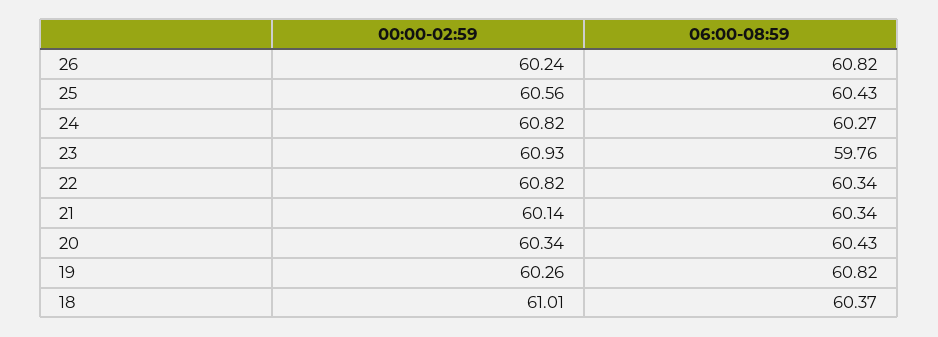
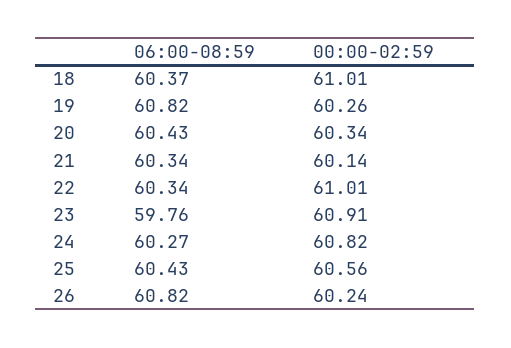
00:00-02:59, 23: 60.93 -> 60.91
00:00-02:59, 22: 60.82 -> 61.01

